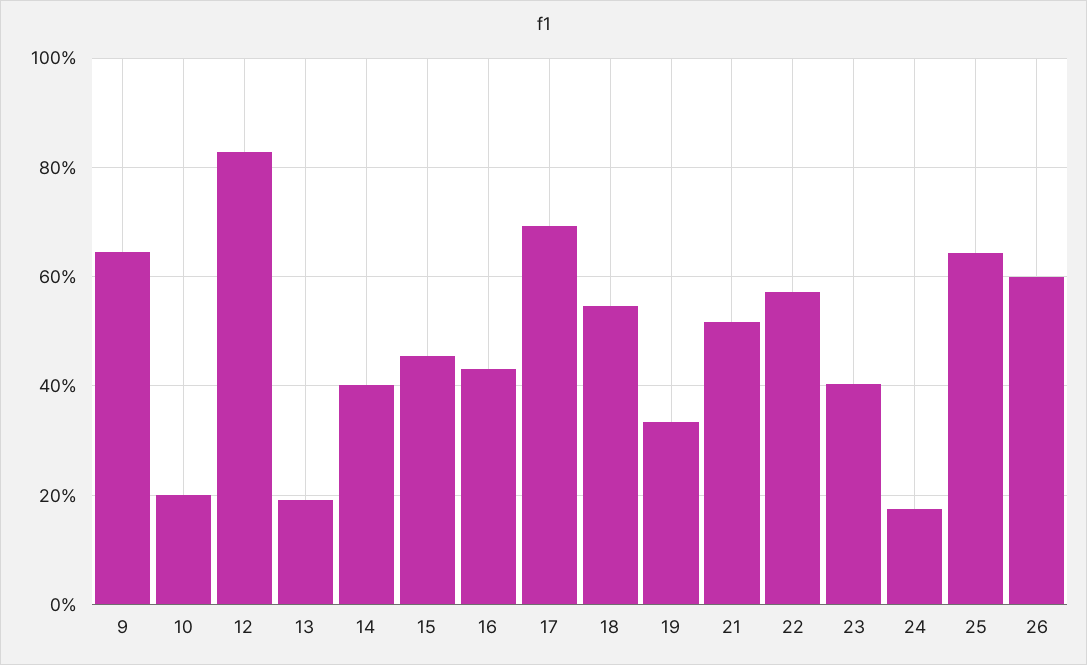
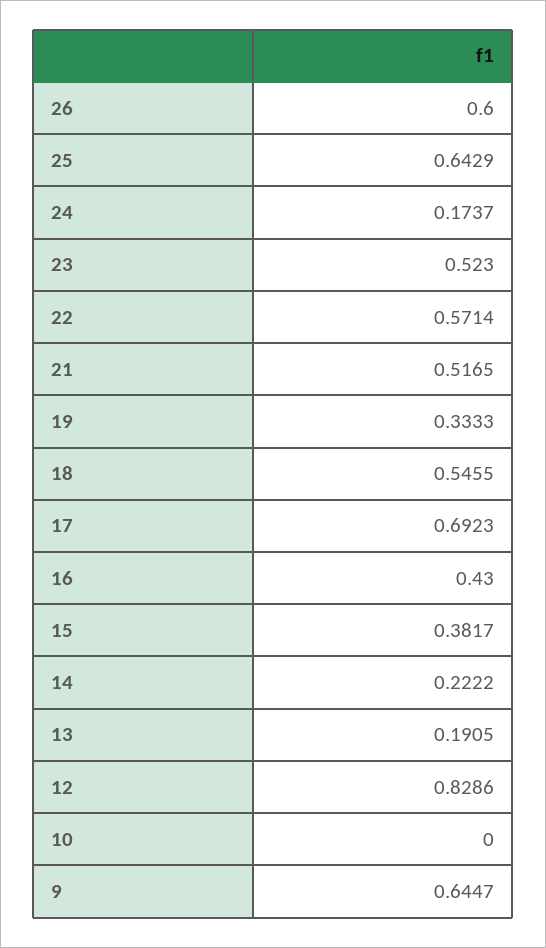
10: 0.2 -> 0
14: 0.4 -> 0.2222
15: 0.46 -> 0.3817
23: 0.4 -> 0.523

